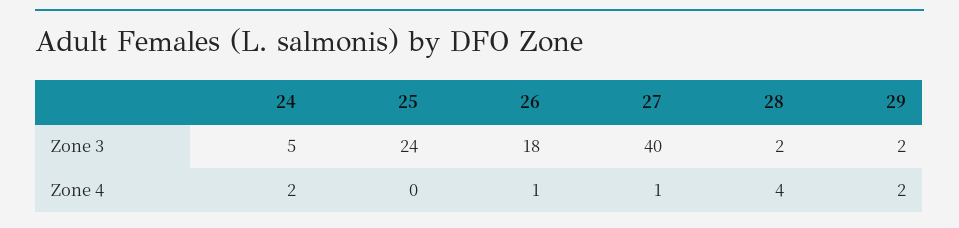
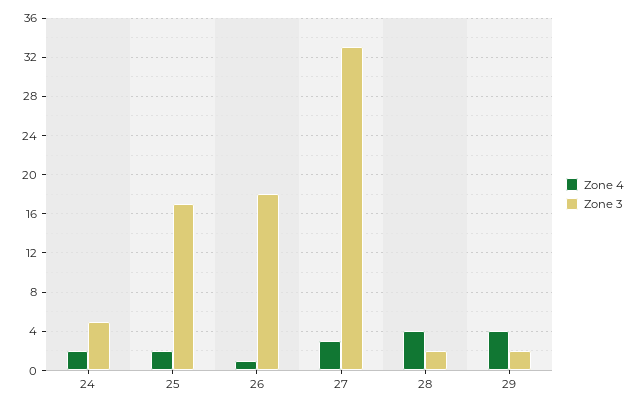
Zone 3, 25: 24 -> 17
Zone 3, 27: 40 -> 33
Zone 4, 25: 0 -> 2
Zone 4, 27: 1 -> 3
Zone 4, 29: 2 -> 4

